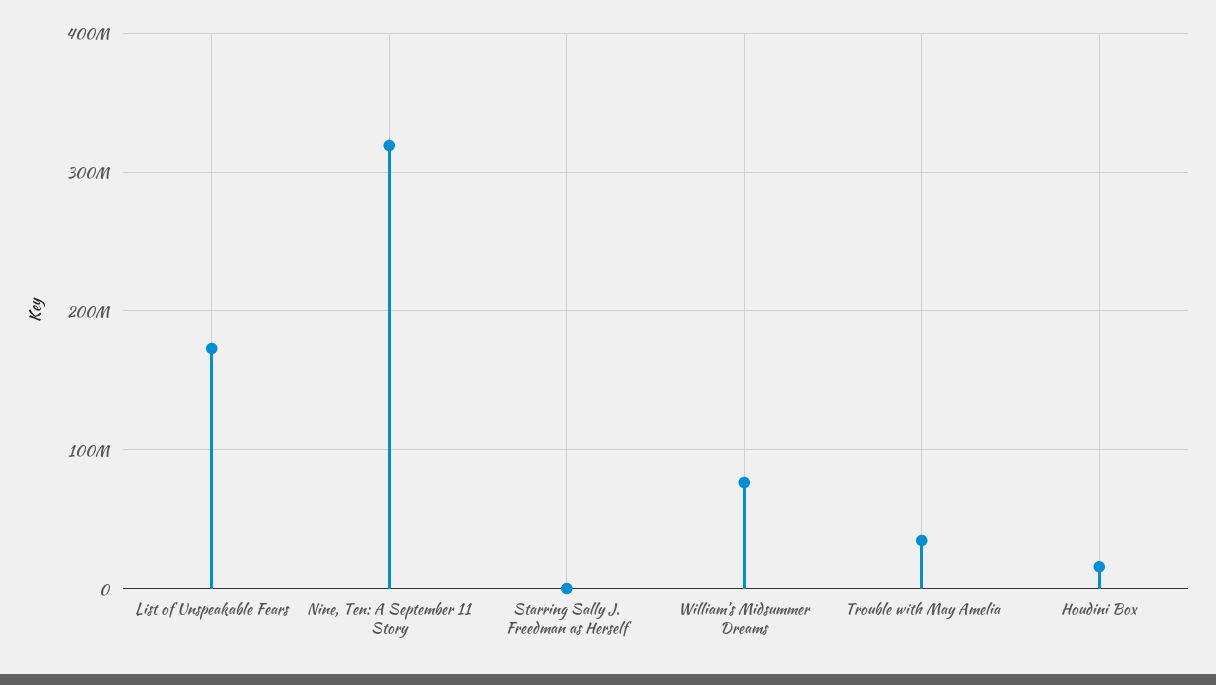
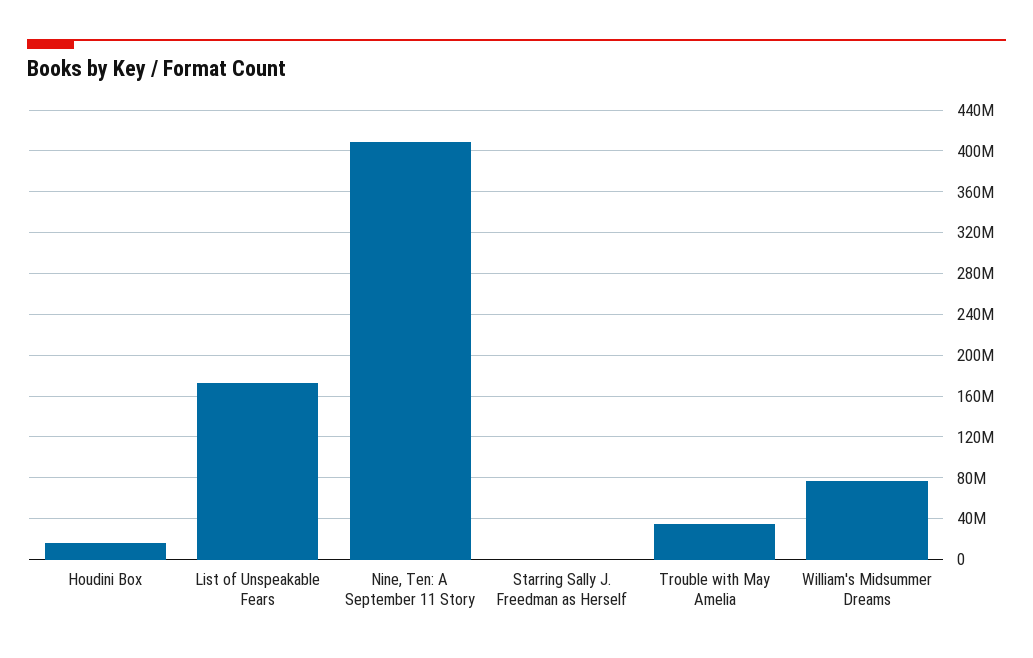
Nine, Ten: A September 11 Story: 320000000 -> 410000000

